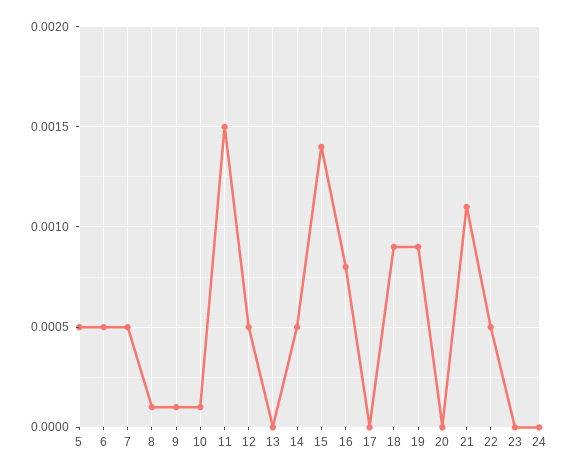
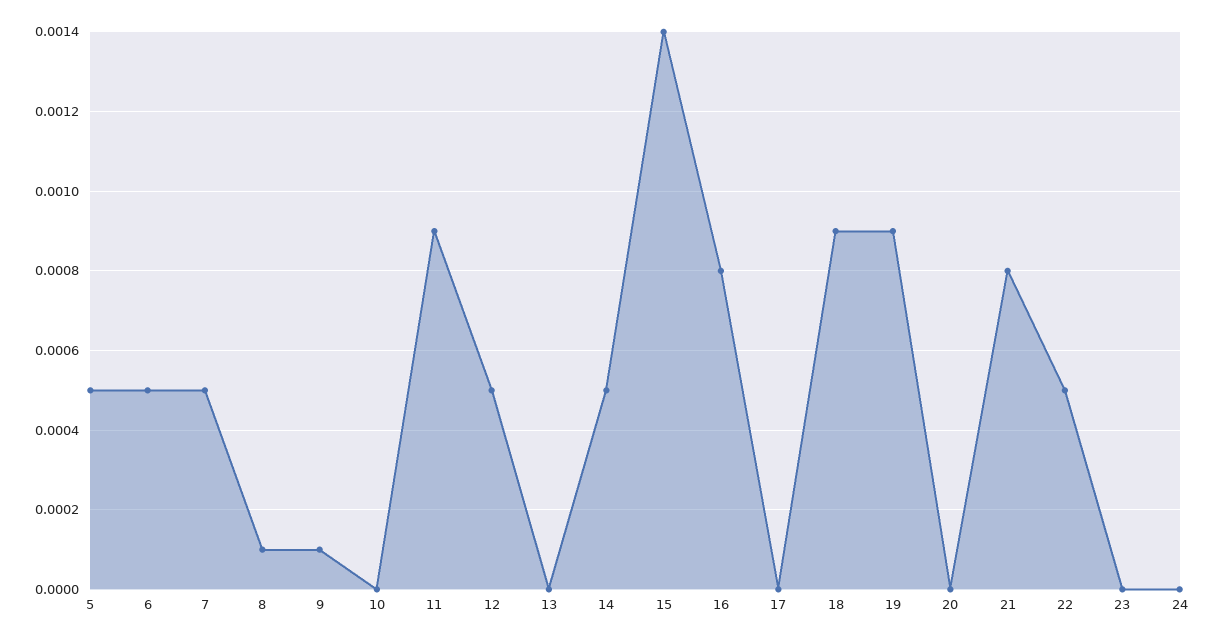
10: 0.0001 -> 0
11: 0.0015 -> 0.0009
21: 0.0011 -> 0.0008

